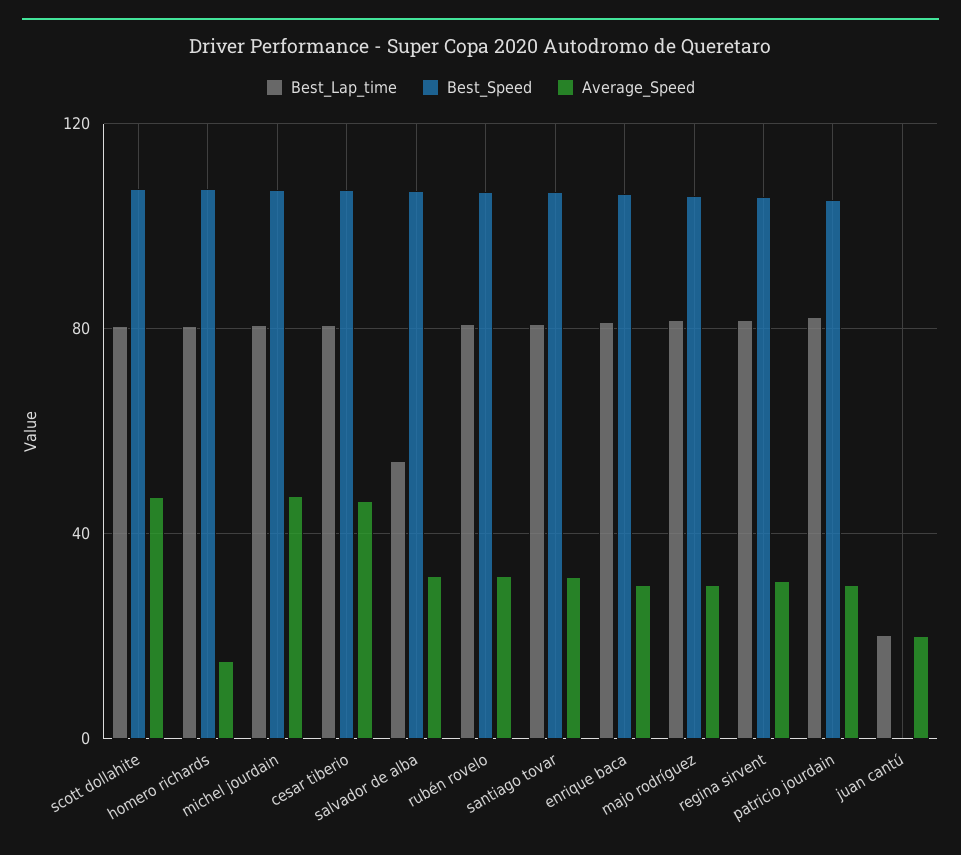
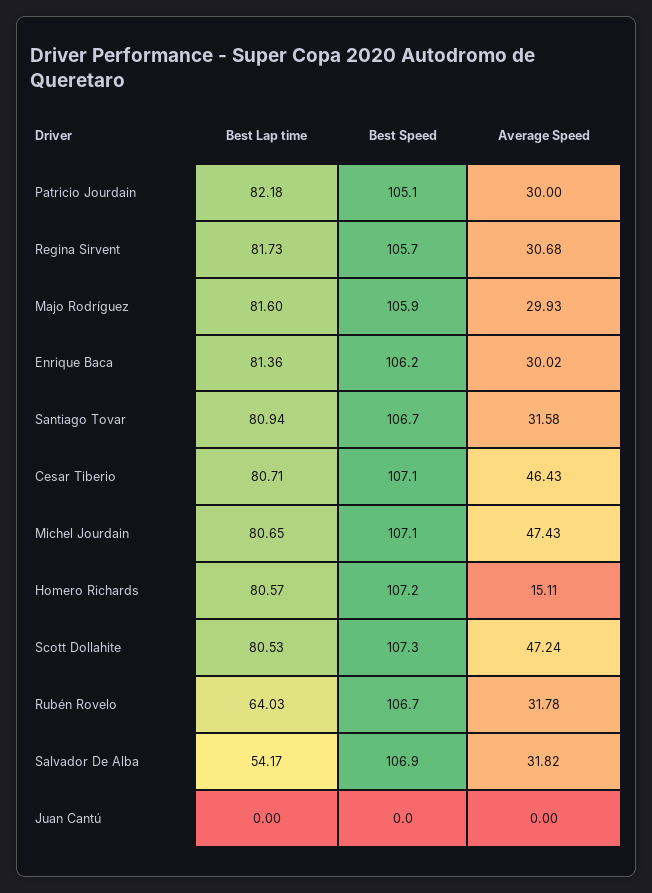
Best_Lap_time, rubén rovelo: 80 -> 64.03
Best_Lap_time, juan cantú: 20 -> 0
Average_Speed, juan cantú: 20 -> 0

